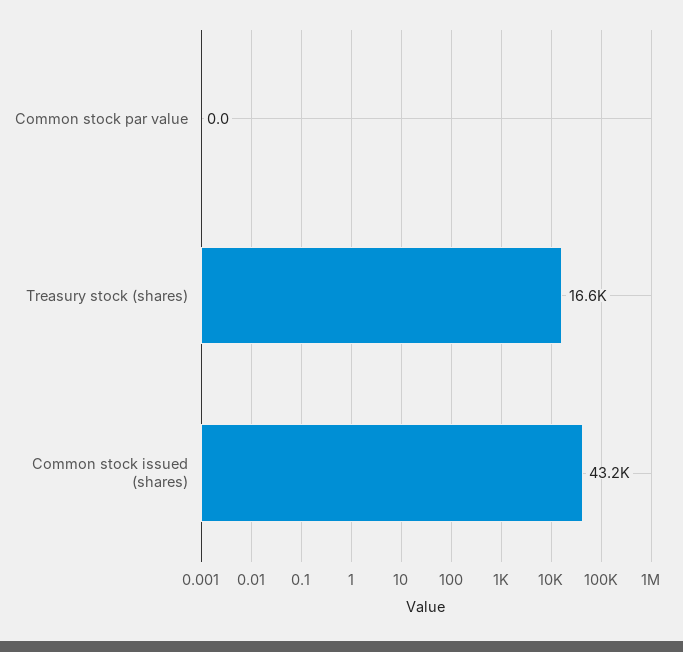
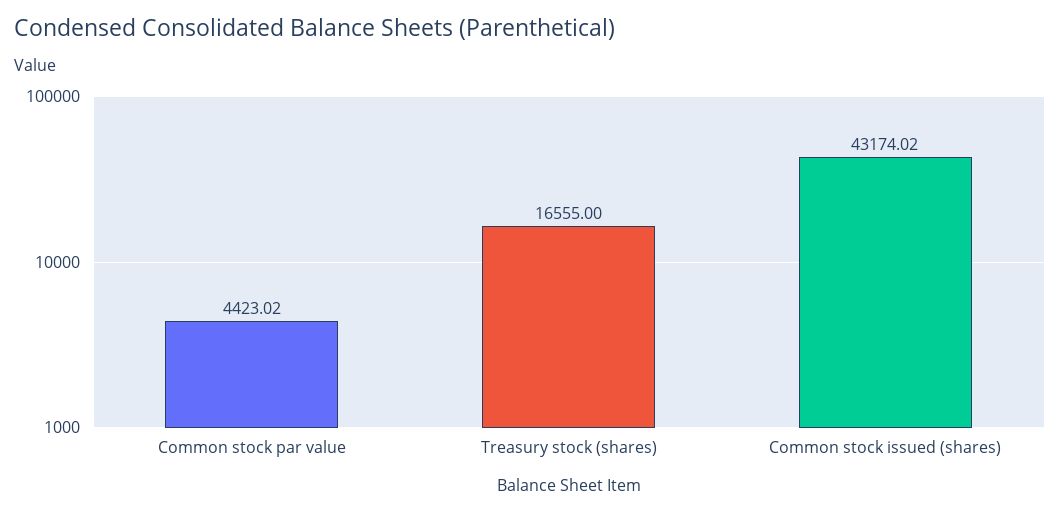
Common stock par value: 0 -> 4423.02

